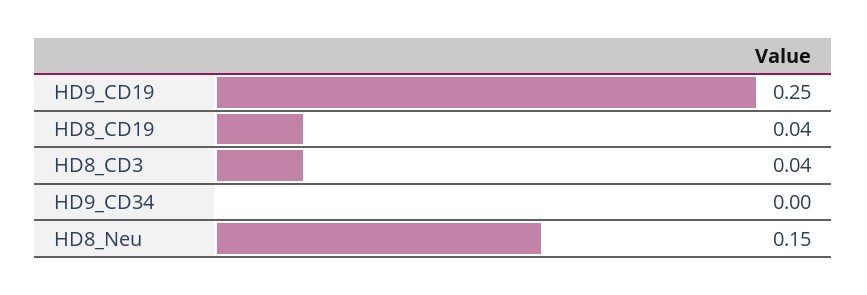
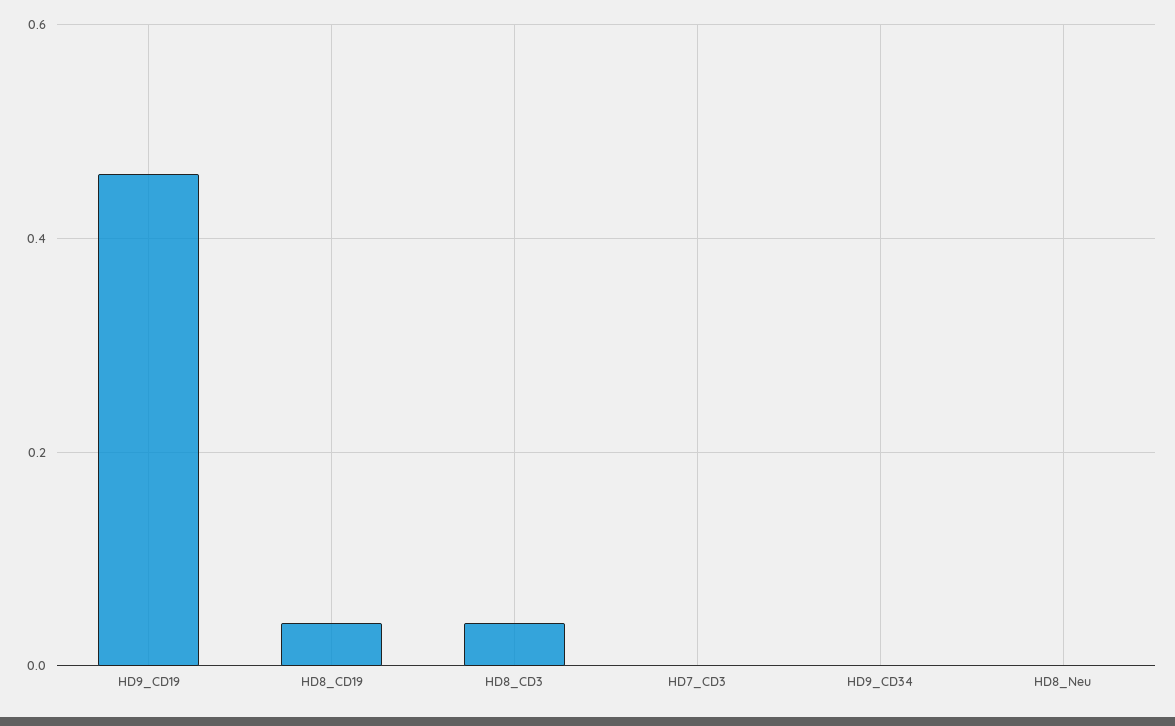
HD9_CD19: 0.25 -> 0.45
HD8_Neu: 0.15 -> 0
HD7_CD3: none -> 0

